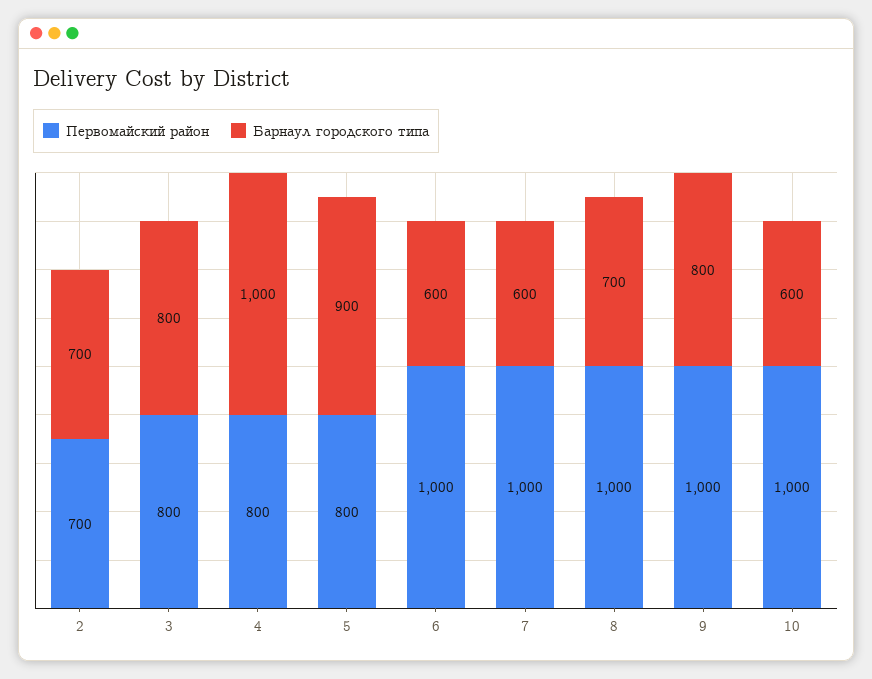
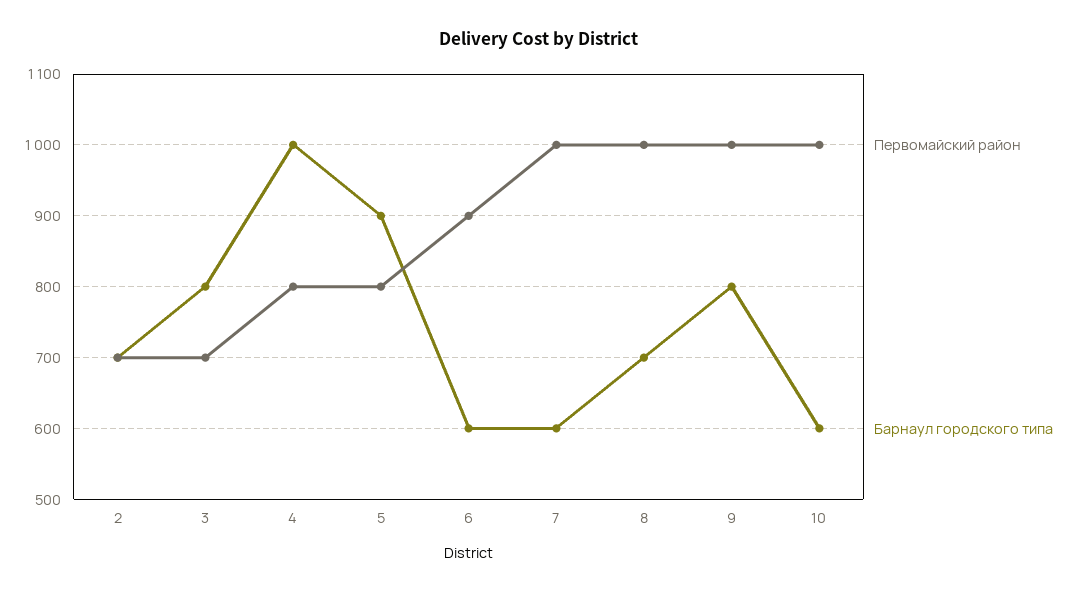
Первомайский район, 3: 800 -> 700
Первомайский район, 6: 1000 -> 900

